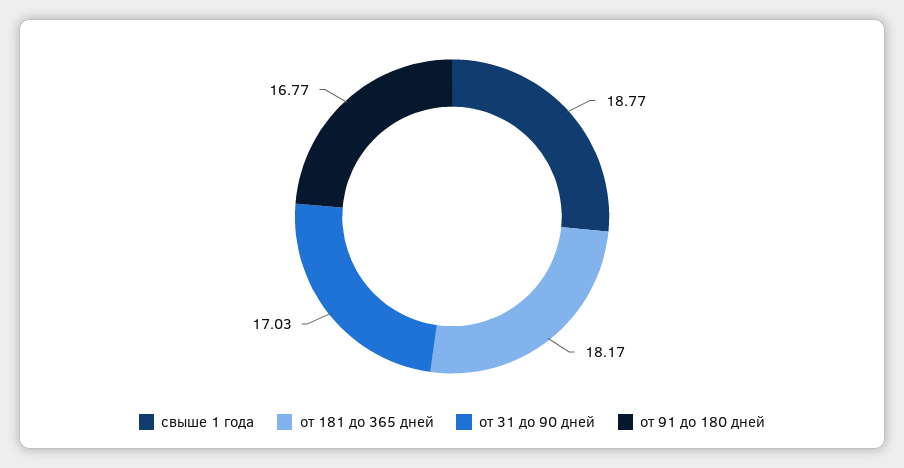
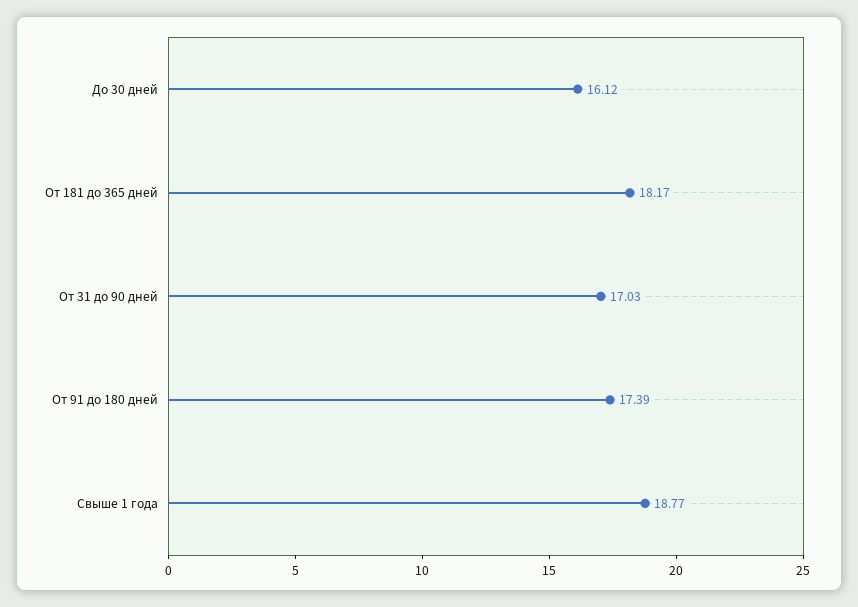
от 91 до 180 дней: 16.77 -> 17.39
До 30 дней: none -> 16.12

